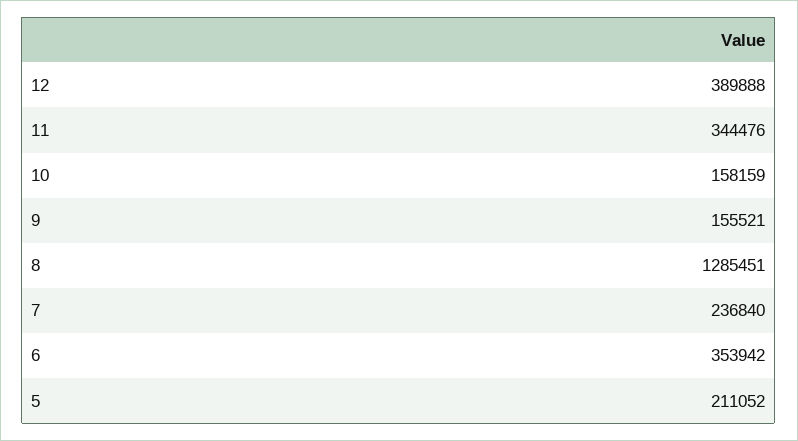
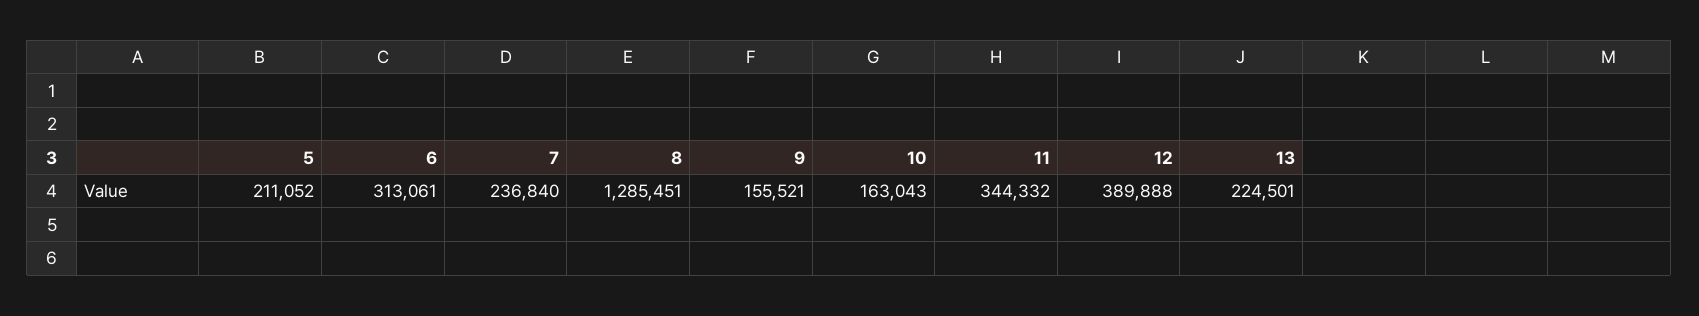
11: 344476 -> 344332
10: 158159 -> 163043
6: 353942 -> 313061
13: none -> 224501

